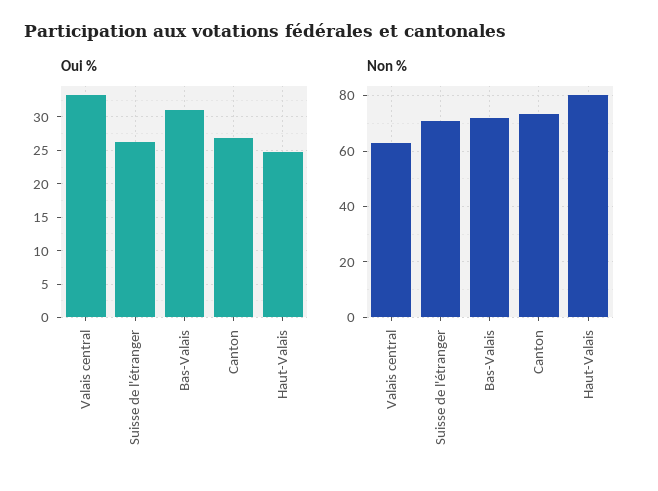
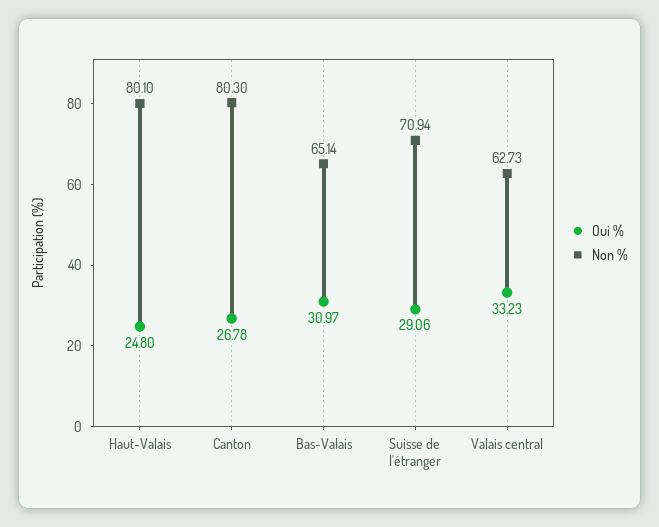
Oui %, Suisse de l'étranger: 26 -> 29.06
Non %, Bas-Valais: 72.5 -> 65.14
Non %, Canton: 72.5 -> 80.3

